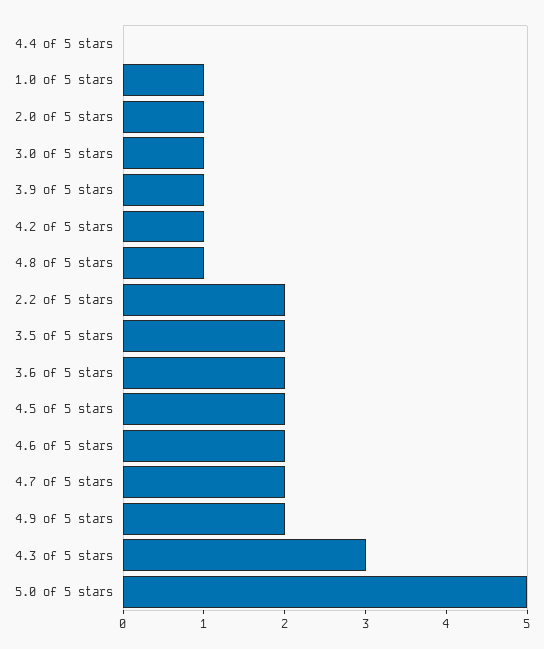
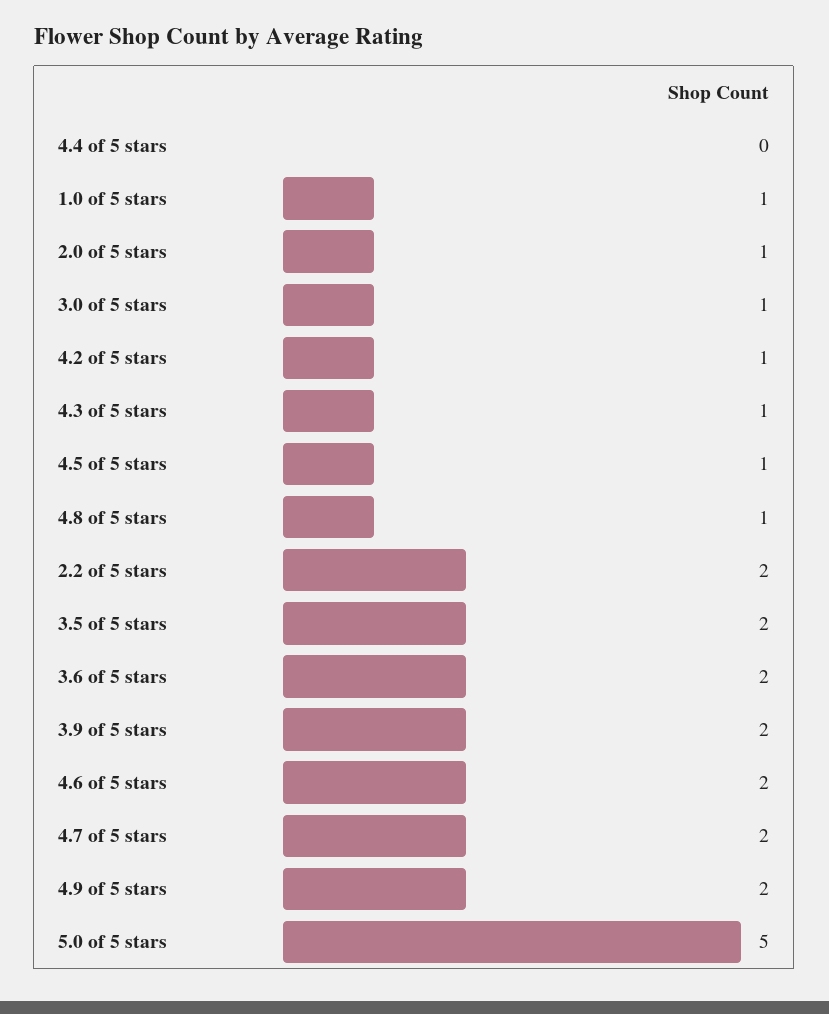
3.9 of 5 stars: 1 -> 2
4.5 of 5 stars: 2 -> 1
4.3 of 5 stars: 3 -> 1

